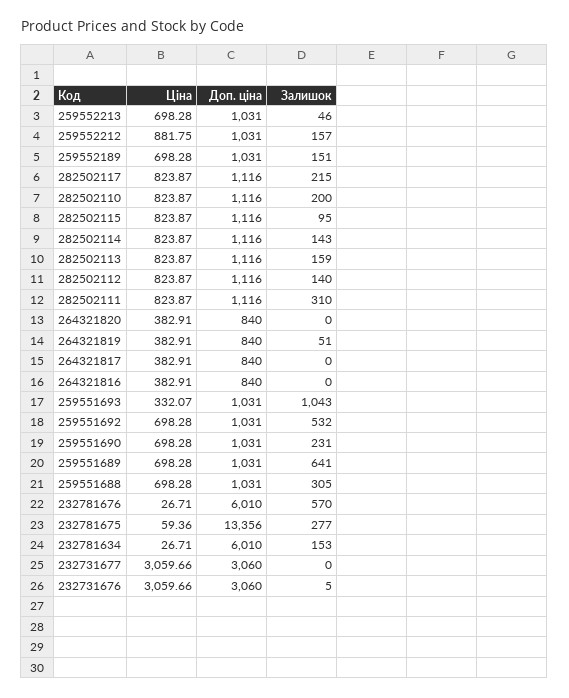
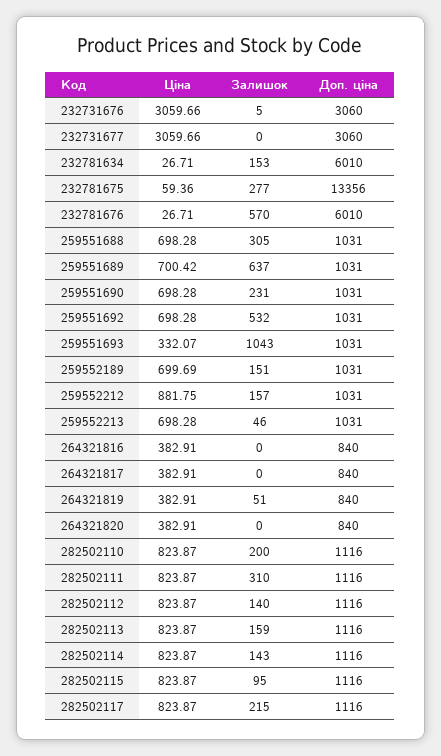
Ціна, 259552189: 698.28 -> 699.69
Ціна, 259551689: 698.28 -> 700.42
Залишок, 259551689: 641 -> 637

